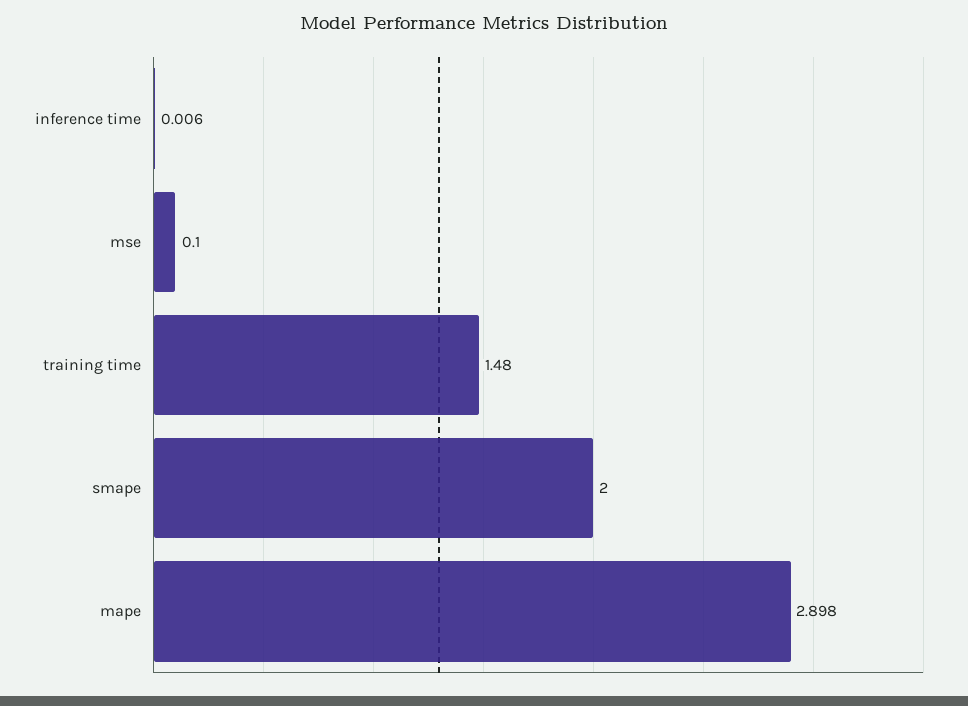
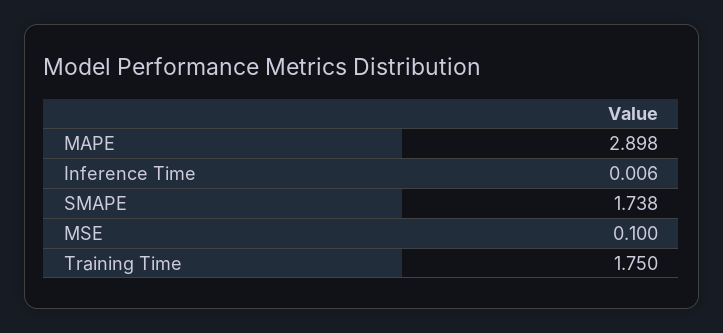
training time: 1.48 -> 1.75
smape: 2 -> 1.738

